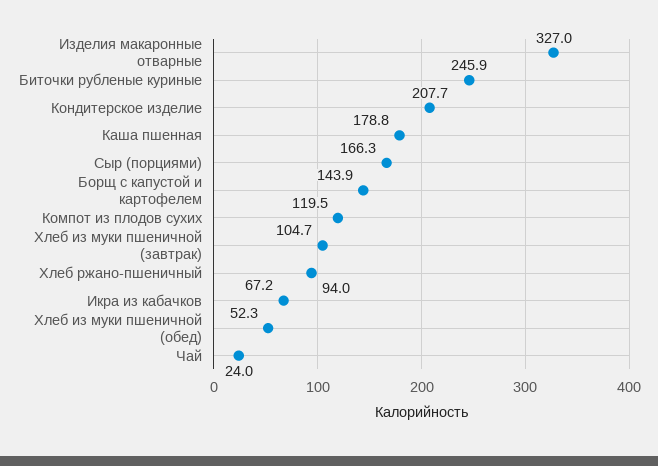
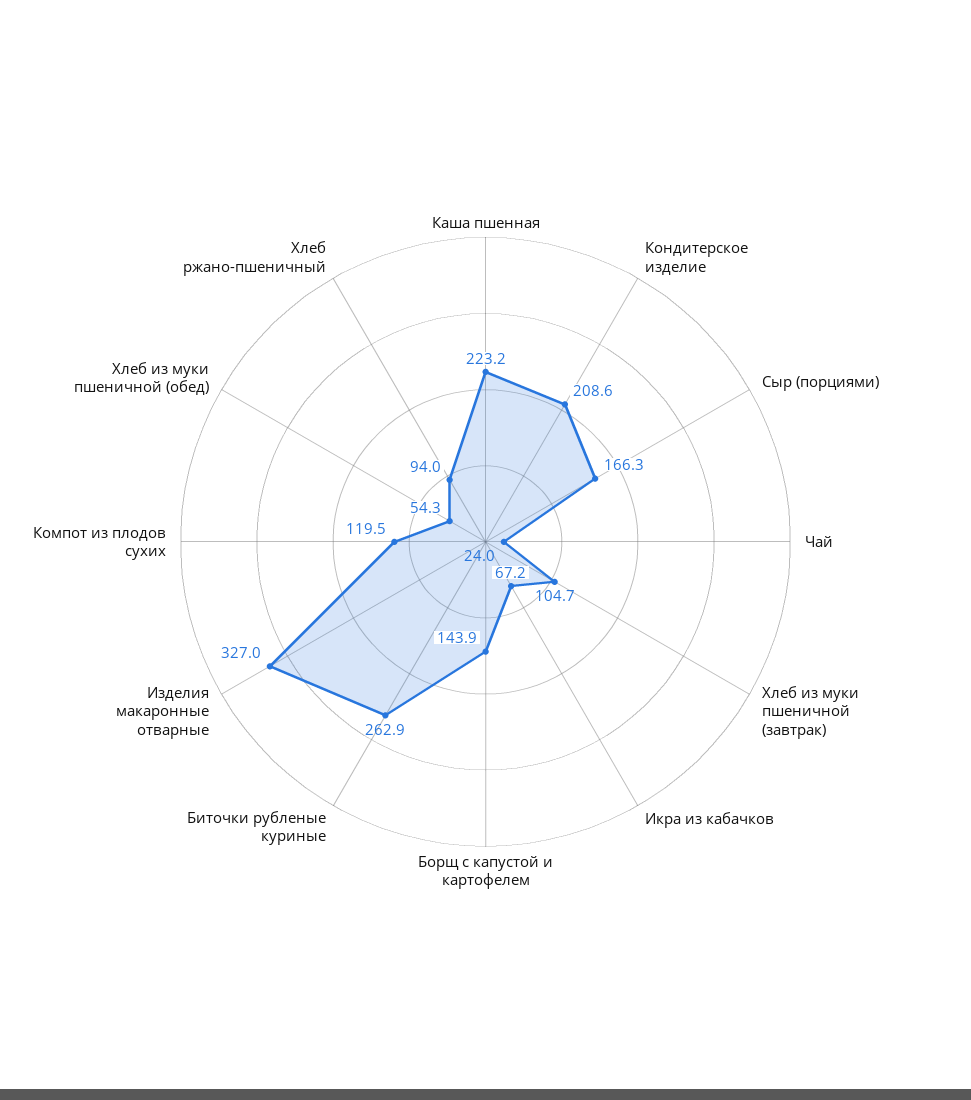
Биточки рубленые куриные: 245.9 -> 262.9
Кондитерское изделие: 207.7 -> 208.6
Каша пшенная: 178.8 -> 223.2
Хлеб из муки пшеничной (обед): 52.3 -> 54.3

